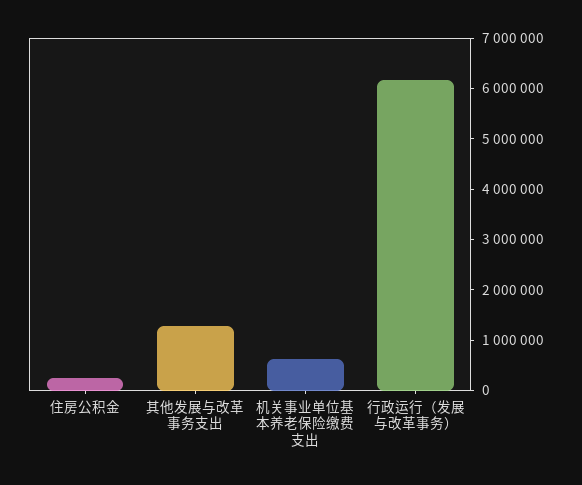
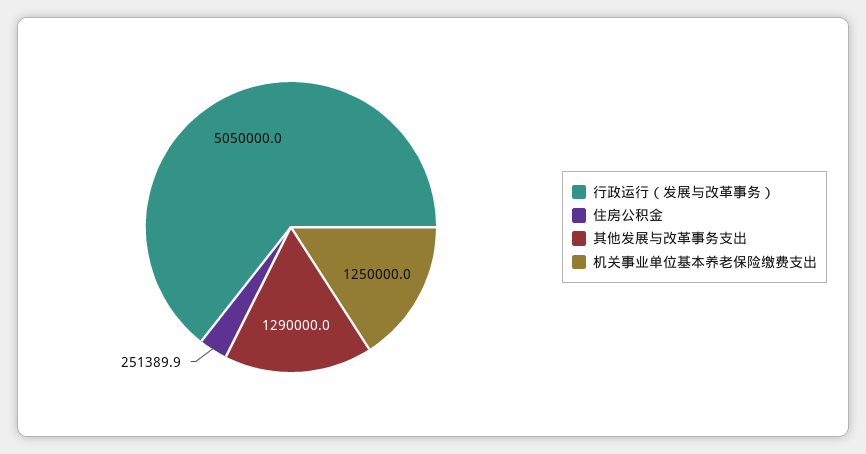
机关事业单位基本养老保险缴费支出: 600000 -> 1250000
行政运行（发展与改革事务）: 6200000 -> 5050000

